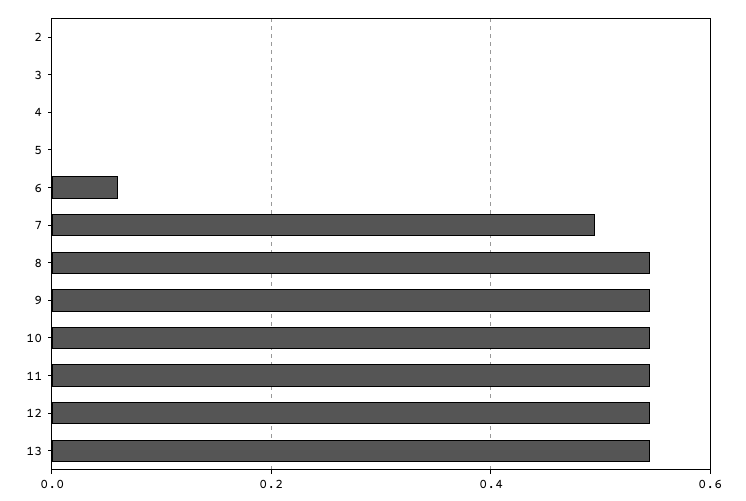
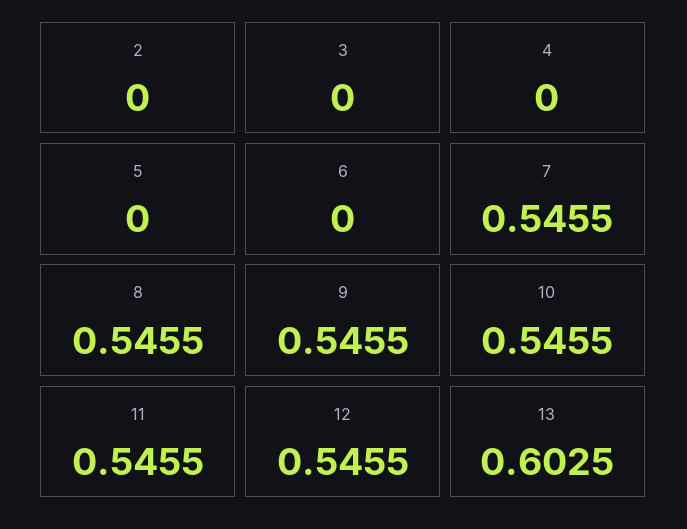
6: 0.06 -> 0
7: 0.5 -> 0.5455
13: 0.54 -> 0.6025

